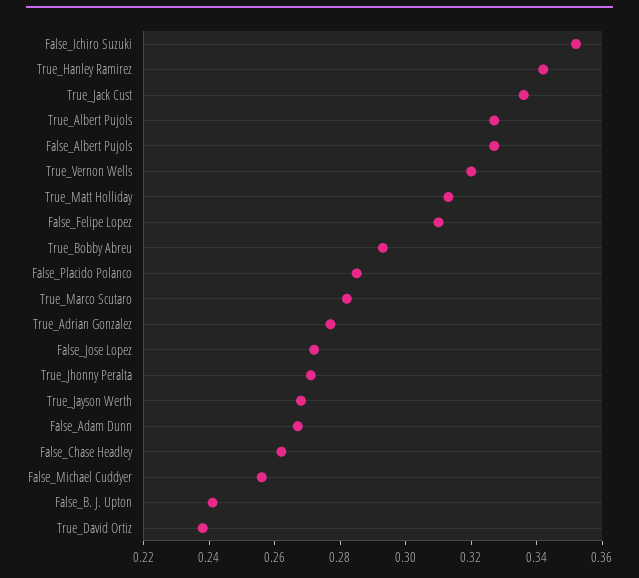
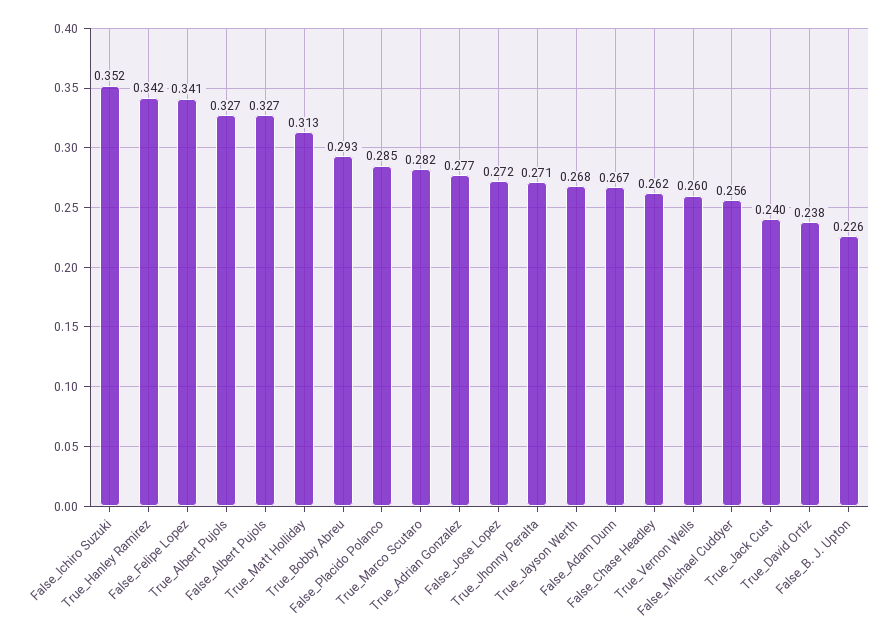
True_Jack Cust: 0.335 -> 0.24
True_Vernon Wells: 0.32 -> 0.26
False_Felipe Lopez: 0.31 -> 0.341
False_B. J. Upton: 0.24 -> 0.226

